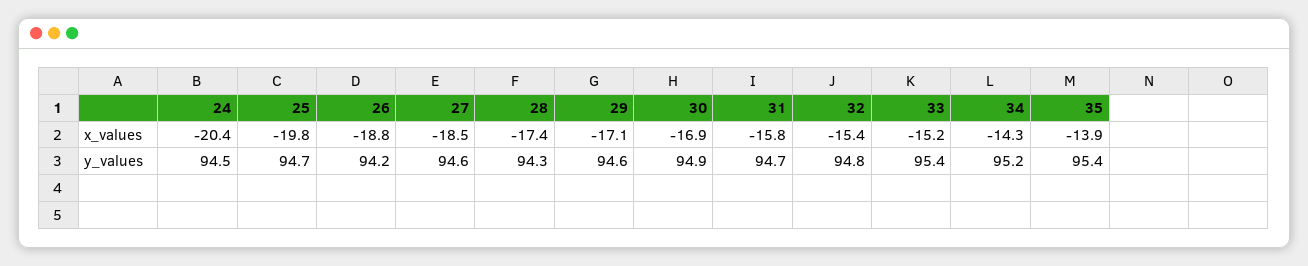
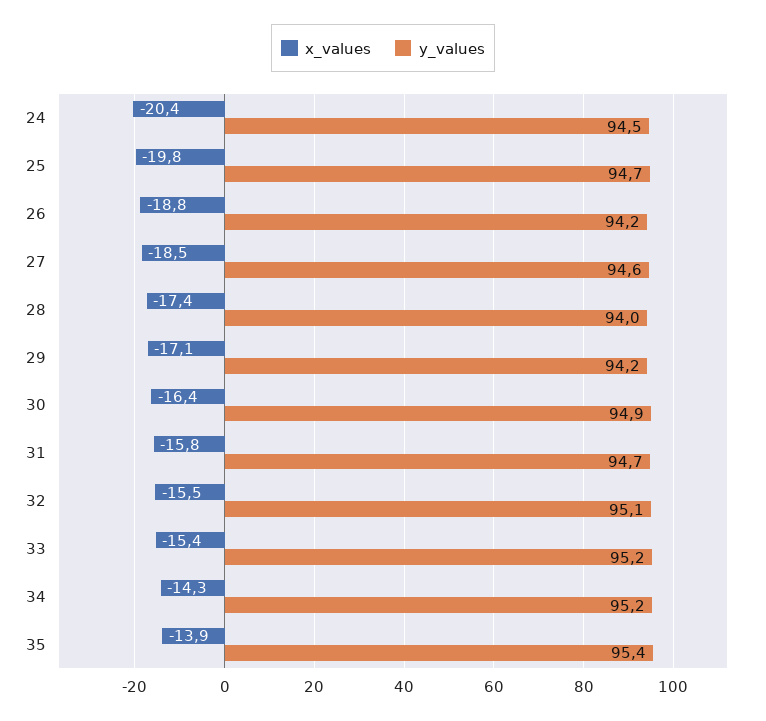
x_values, 30: -16.9 -> -16.4
x_values, 32: -15.4 -> -15.5
x_values, 33: -15.2 -> -15.4
y_values, 28: 94.3 -> 94
y_values, 29: 94.6 -> 94.2
y_values, 32: 94.8 -> 95.1
y_values, 33: 95.4 -> 95.2

